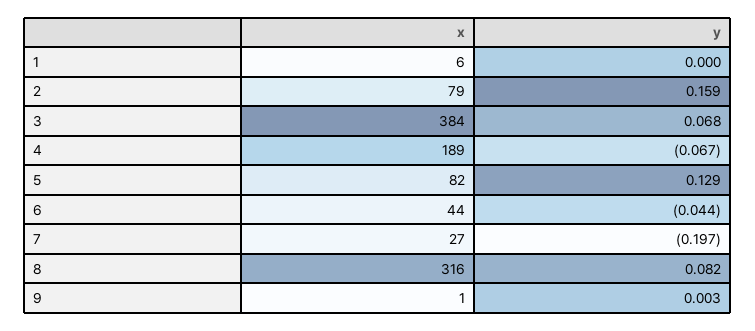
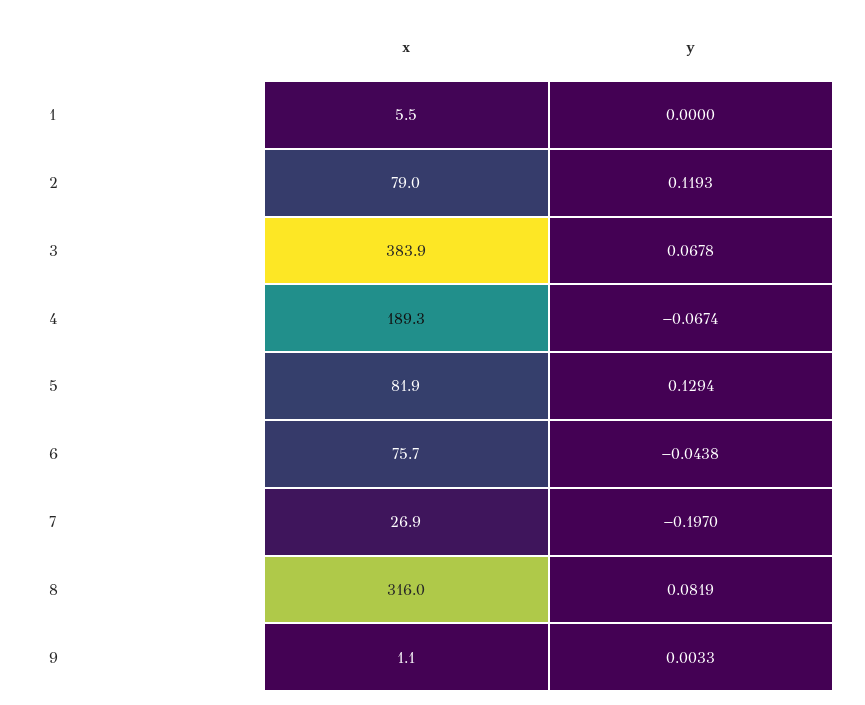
y, 2: 0.159 -> 0.1193
x, 6: 44 -> 75.7

